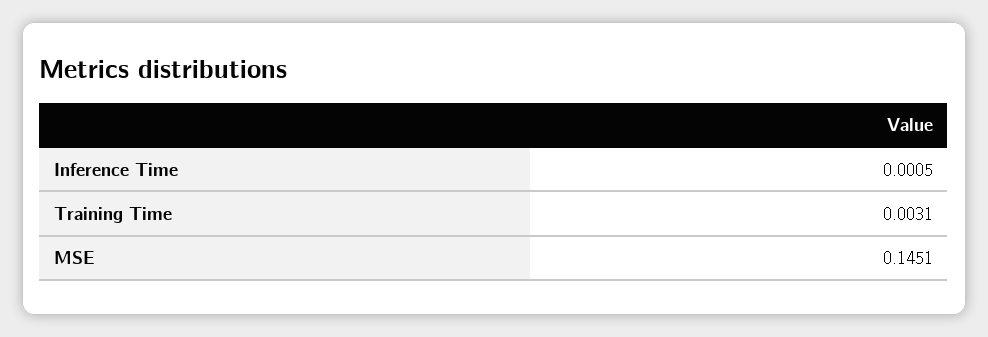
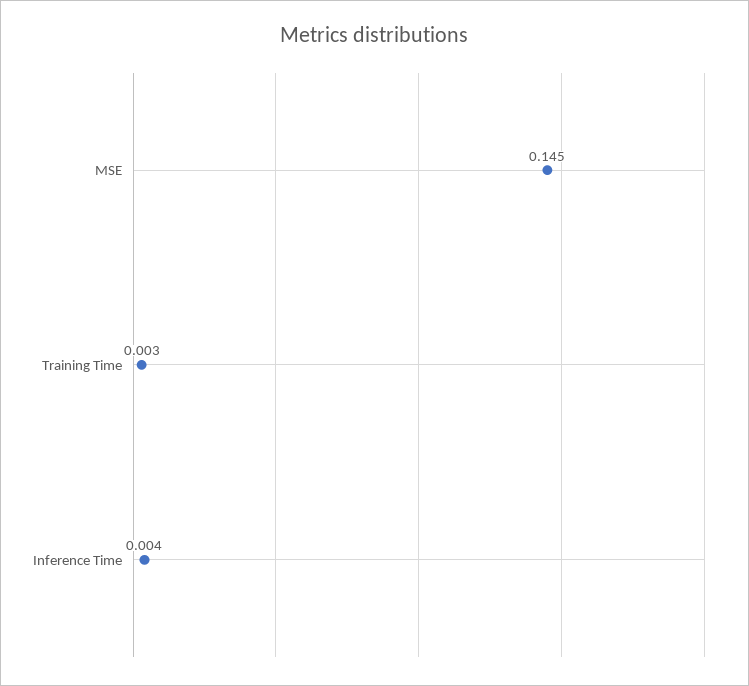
Inference Time: 0.0005 -> 0.004

